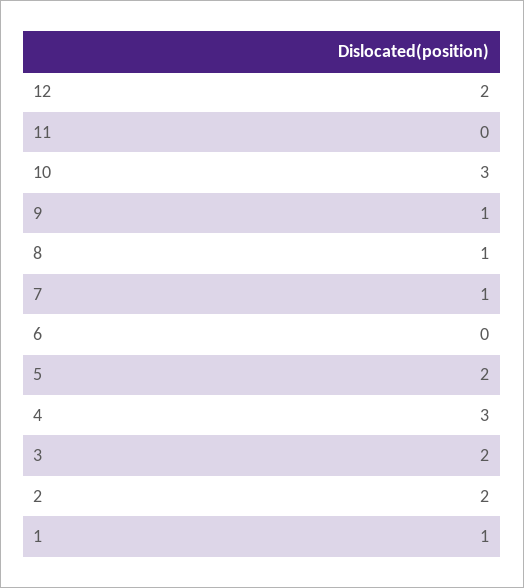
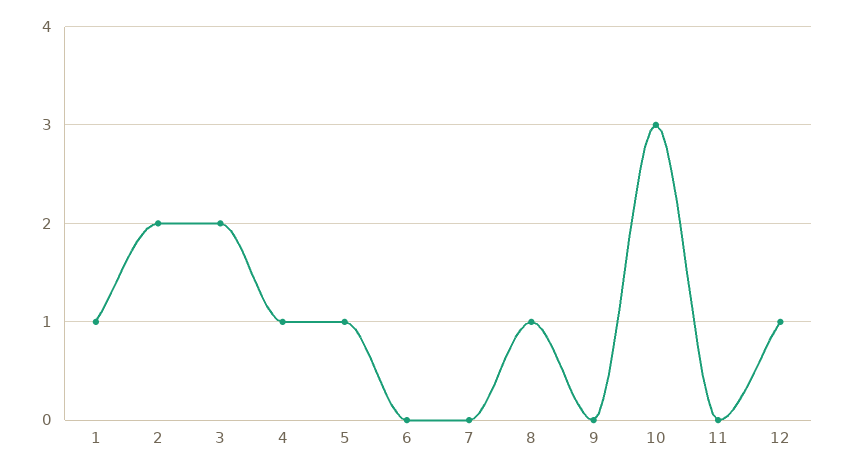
12: 2 -> 1
9: 1 -> 0
7: 1 -> 0
5: 2 -> 1
4: 3 -> 1

